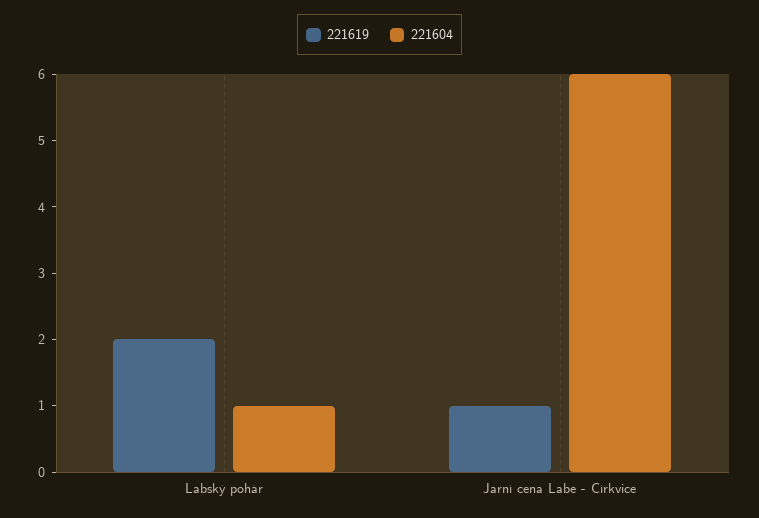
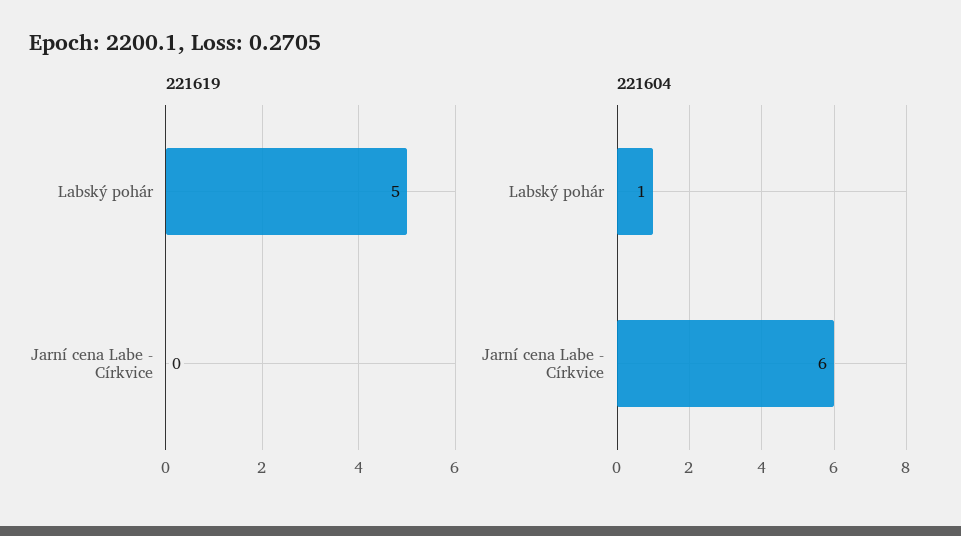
221619, Labský pohár: 2 -> 5
221619, Jarní cena Labe - Církvice: 1 -> 0

